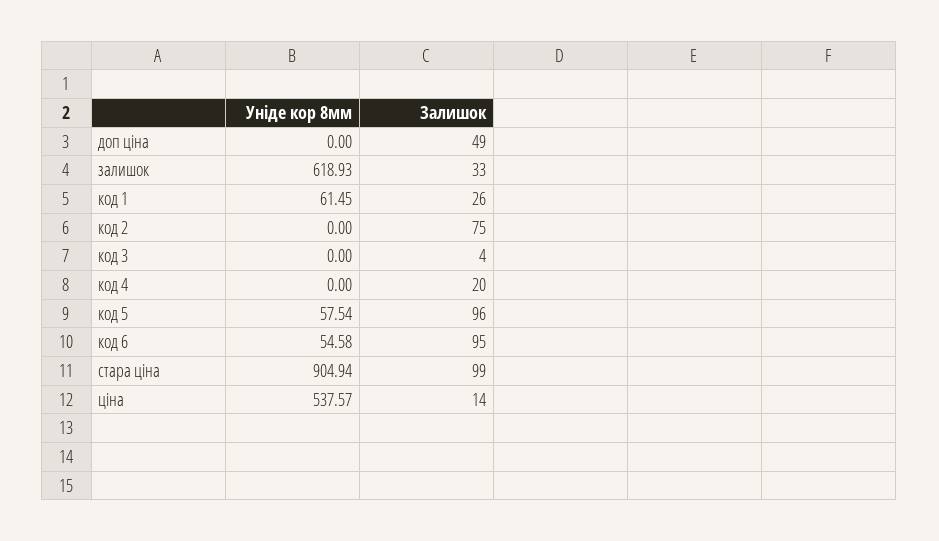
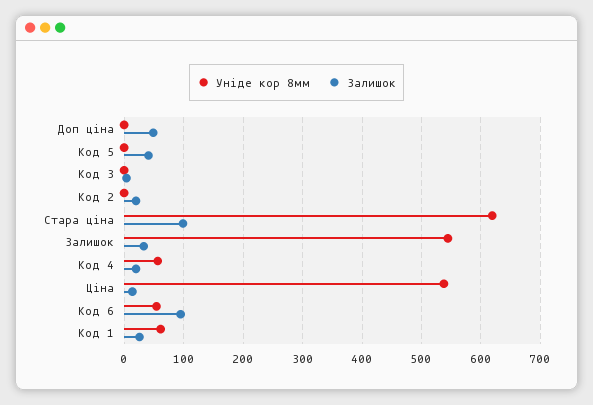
Уніде кор 8мм, залишок: 618.93 -> 540
Залишок, код 2: 75 -> 20
Уніде кор 8мм, код 4: 0 -> 60
Уніде кор 8мм, код 5: 57.54 -> 0
Залишок, код 5: 96 -> 40
Уніде кор 8мм, стара ціна: 904.94 -> 620

